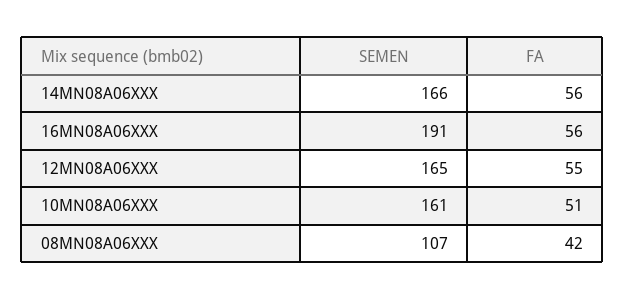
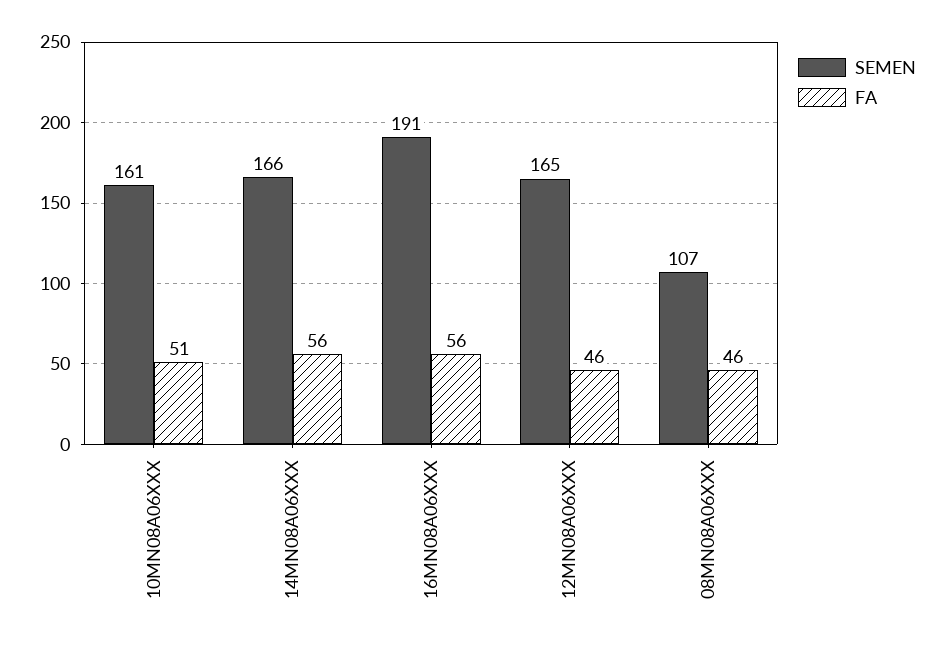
FA, 12MN08A06XXX: 55 -> 46
FA, 08MN08A06XXX: 42 -> 46

